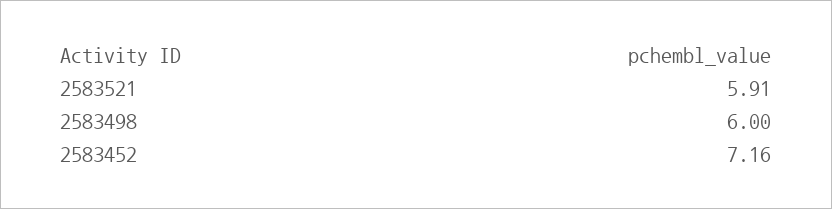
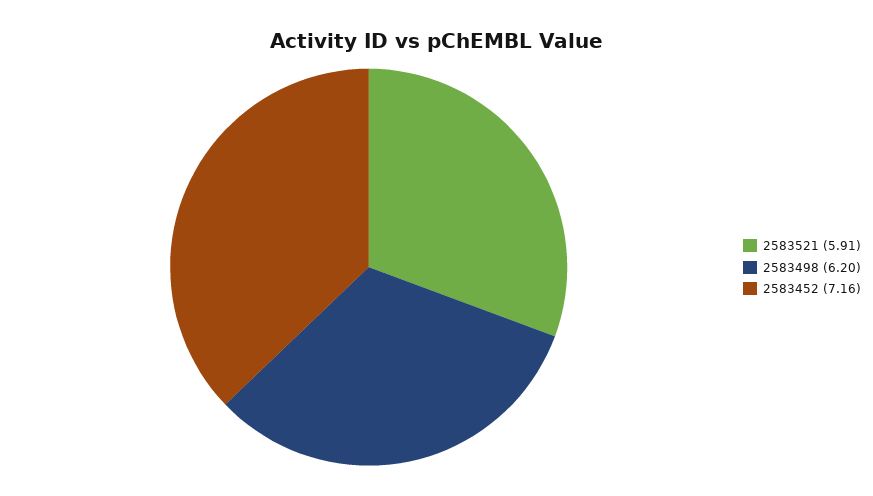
2583498: 6 -> 6.2

